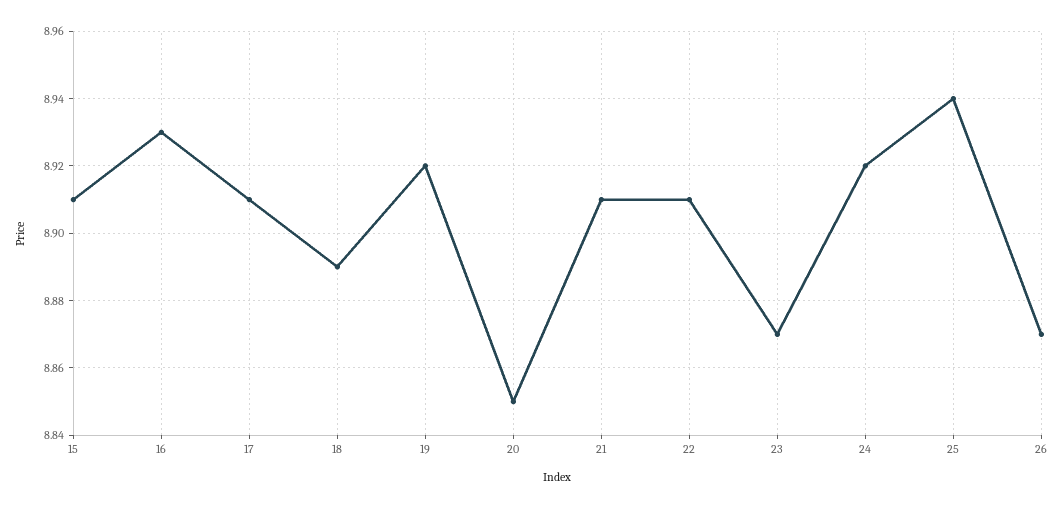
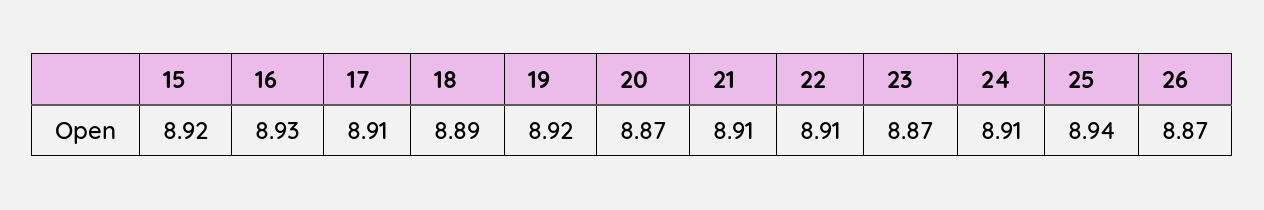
15: 8.91 -> 8.92
20: 8.85 -> 8.87
24: 8.92 -> 8.91

